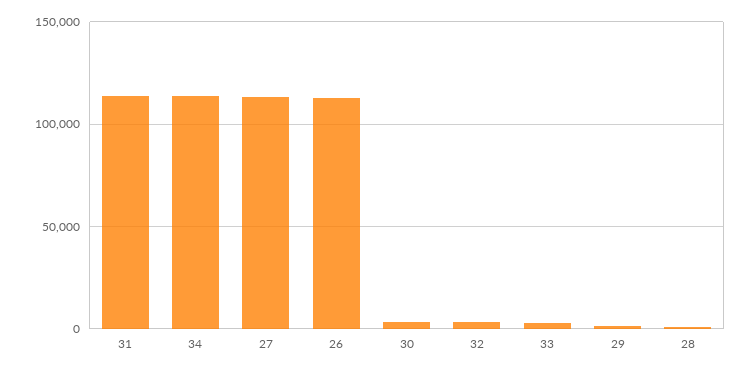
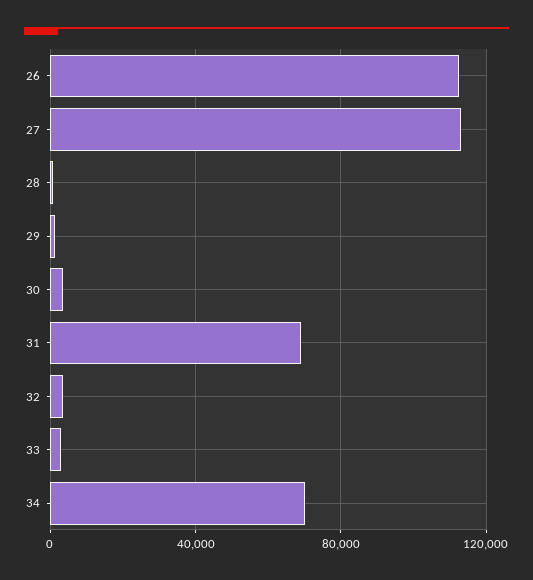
31: 115000 -> 70000
34: 115000 -> 70000

